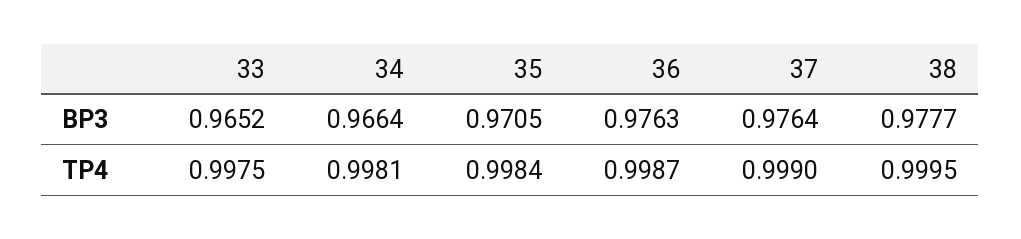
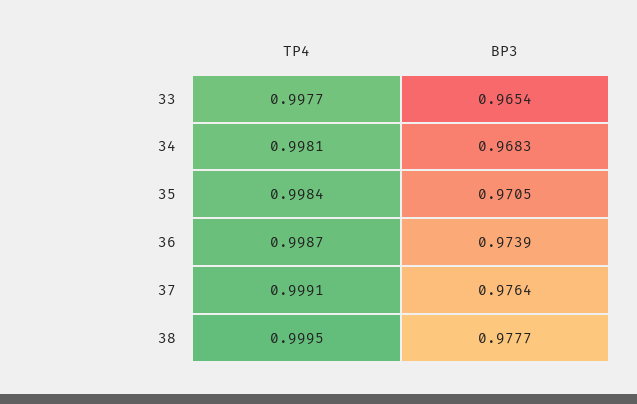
33, BP3: 0.9652 -> 0.9654
34, BP3: 0.9664 -> 0.9683
36, BP3: 0.9763 -> 0.9739
33, TP4: 0.9975 -> 0.9977
37, TP4: 0.999 -> 0.9991

